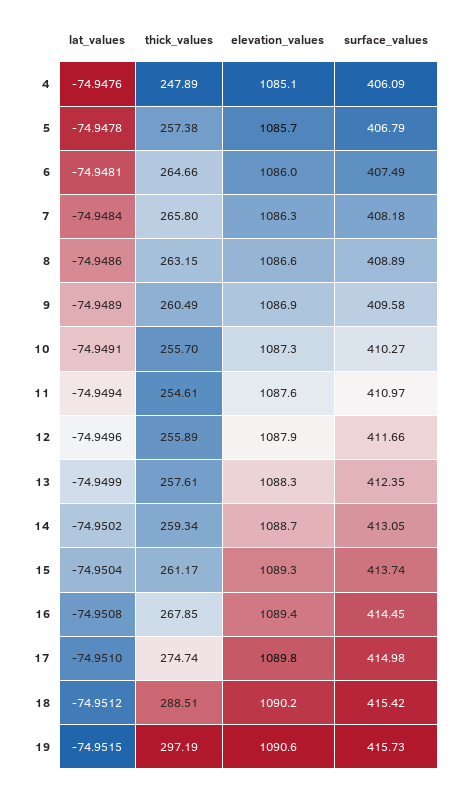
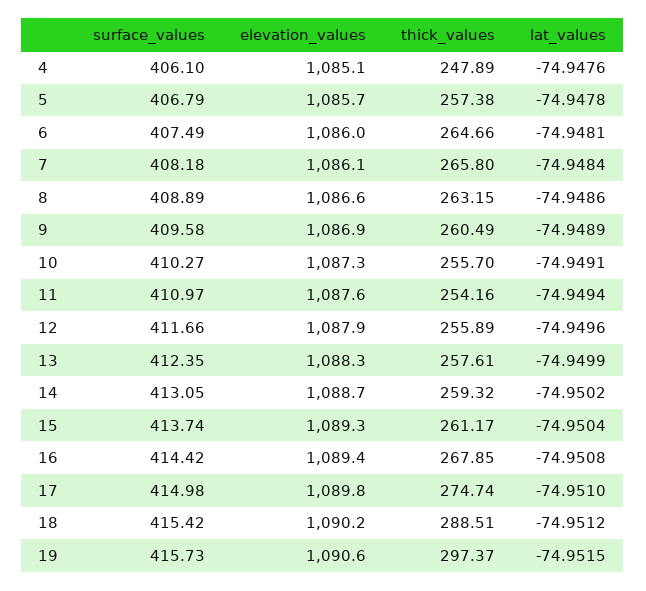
surface_values, 4: 406.09 -> 406.1
elevation_values, 7: 1086.3 -> 1086.1
thick_values, 11: 254.61 -> 254.16
thick_values, 14: 259.34 -> 259.32
surface_values, 16: 414.45 -> 414.42
thick_values, 19: 297.19 -> 297.37

